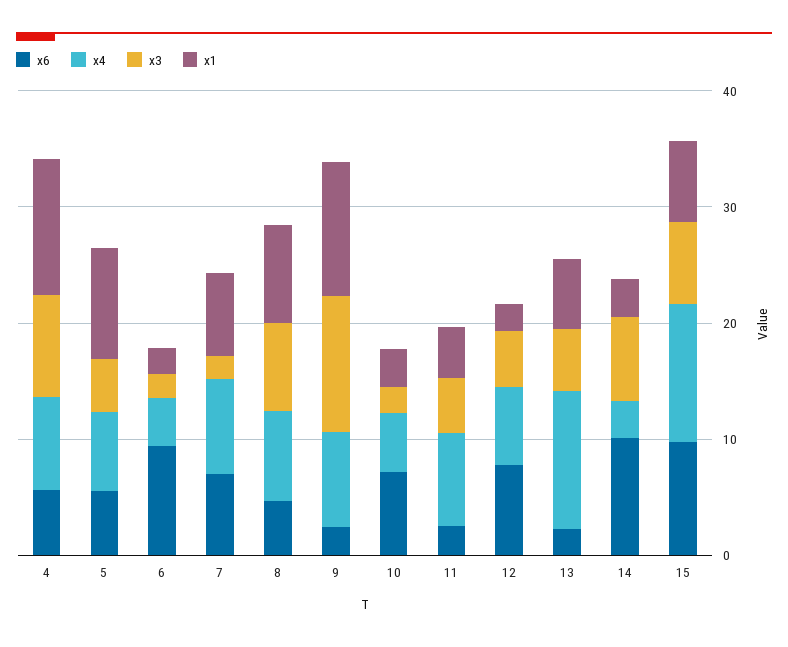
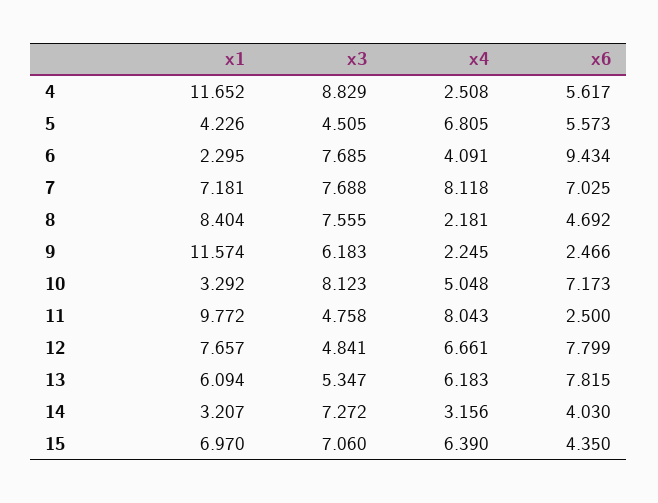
x4, 4: 8 -> 2.508
x1, 5: 10 -> 4.226
x3, 6: 2 -> 7.685
x3, 7: 2 -> 7.688
x4, 8: 8 -> 2.181
x4, 9: 8 -> 2.245
x3, 9: 12 -> 6.183
x3, 10: 2 -> 8.123
x1, 11: 4 -> 9.772
x1, 12: 2 -> 7.657
x6, 13: 2 -> 7.815
x4, 13: 12 -> 6.183
x6, 14: 10 -> 4.03
x6, 15: 10 -> 4.35
x4, 15: 12 -> 6.39

